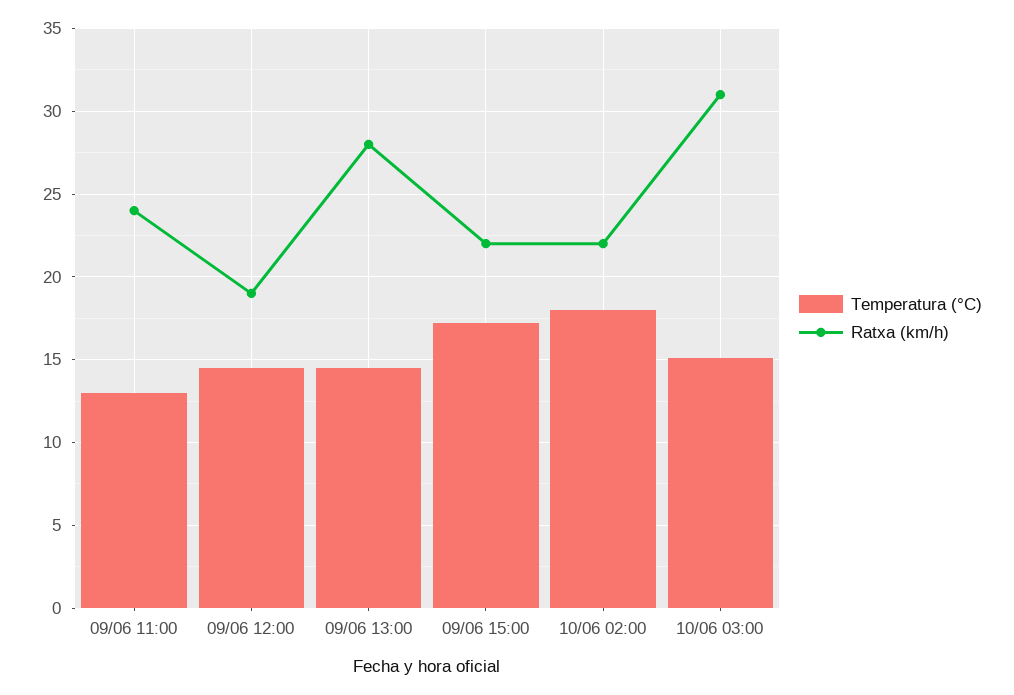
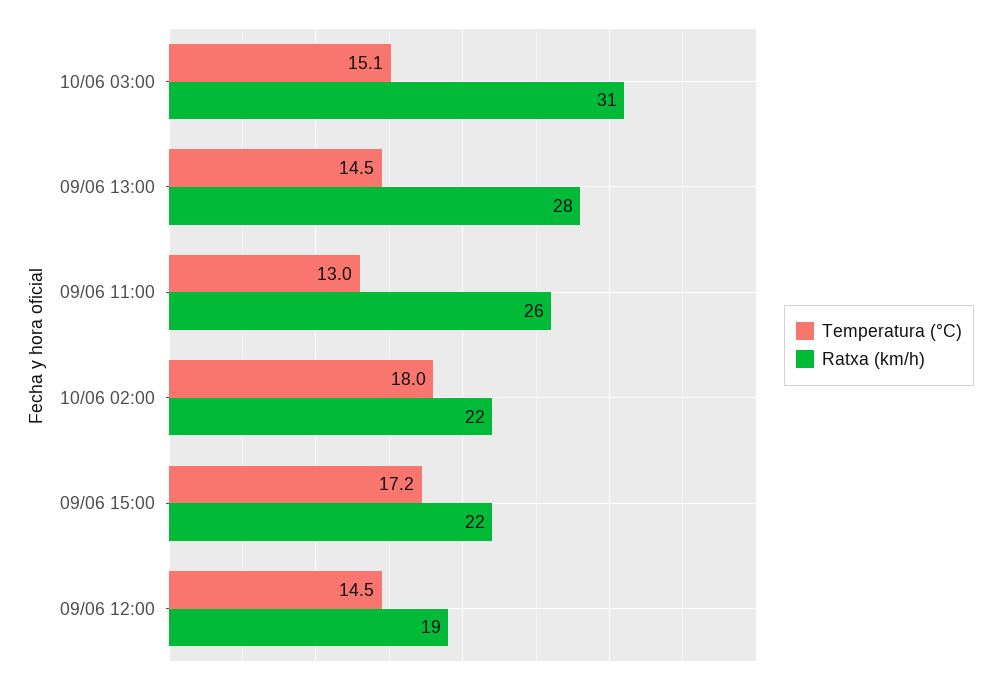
Ratxa (km/h), 09/06 11:00: 24 -> 26

